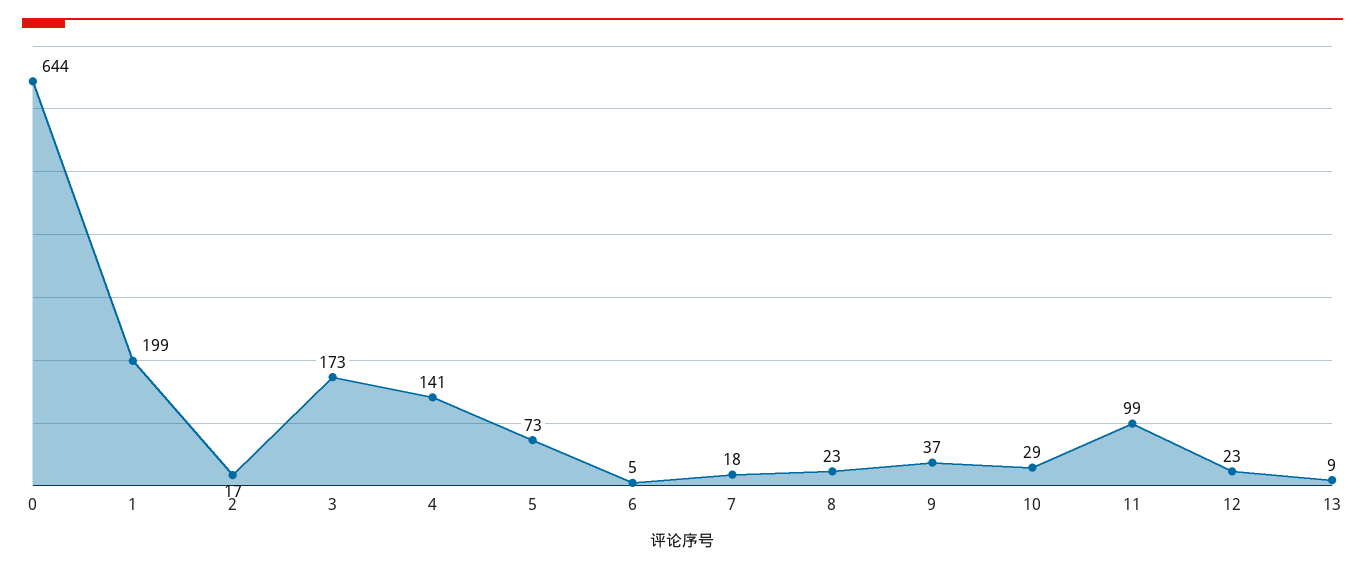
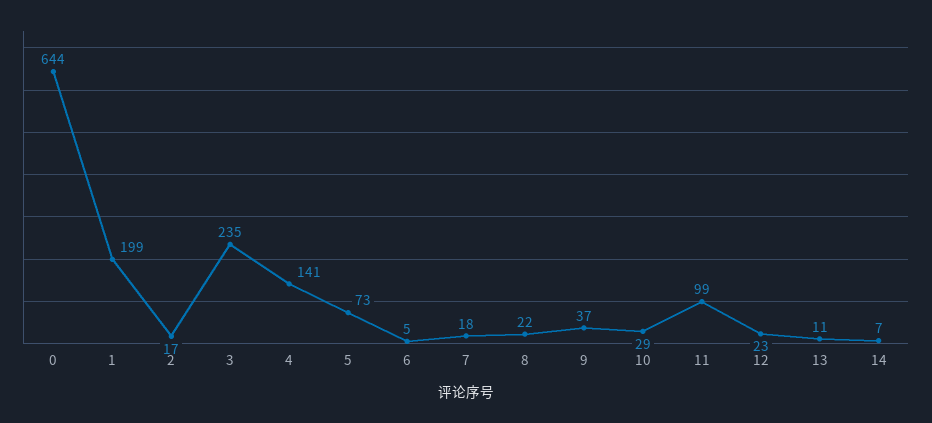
3: 173 -> 235
8: 23 -> 22
13: 9 -> 11
14: none -> 7

